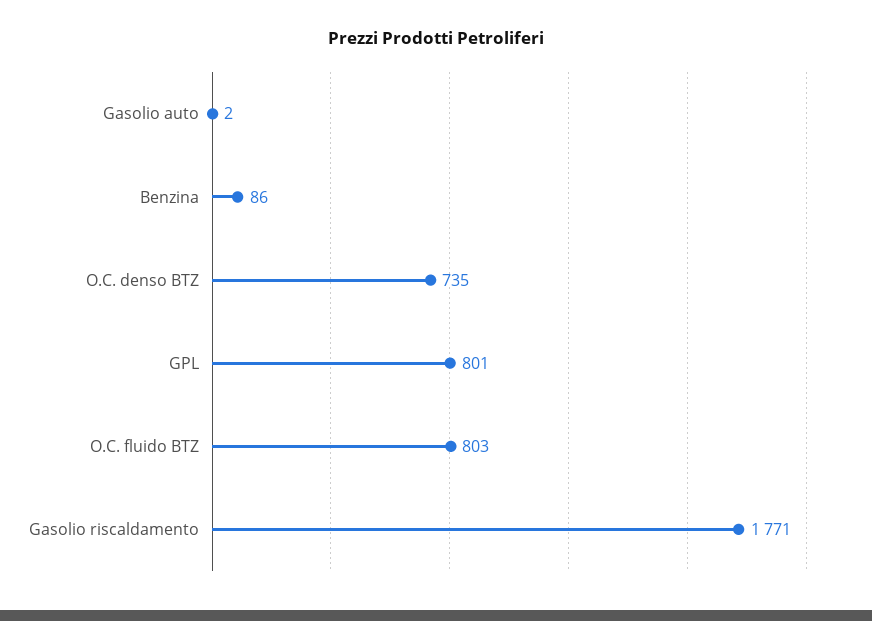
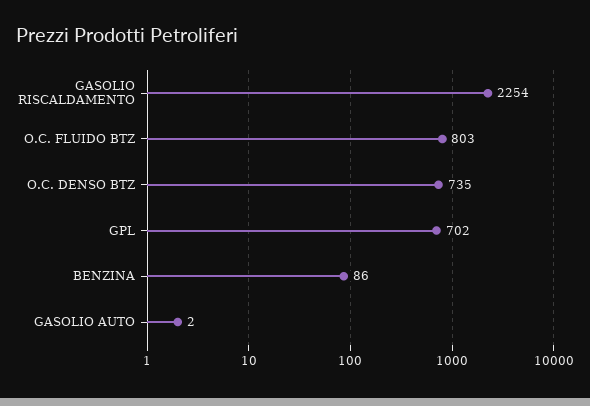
GPL: 801 -> 702
Gasolio riscaldamento: 1771 -> 2254

